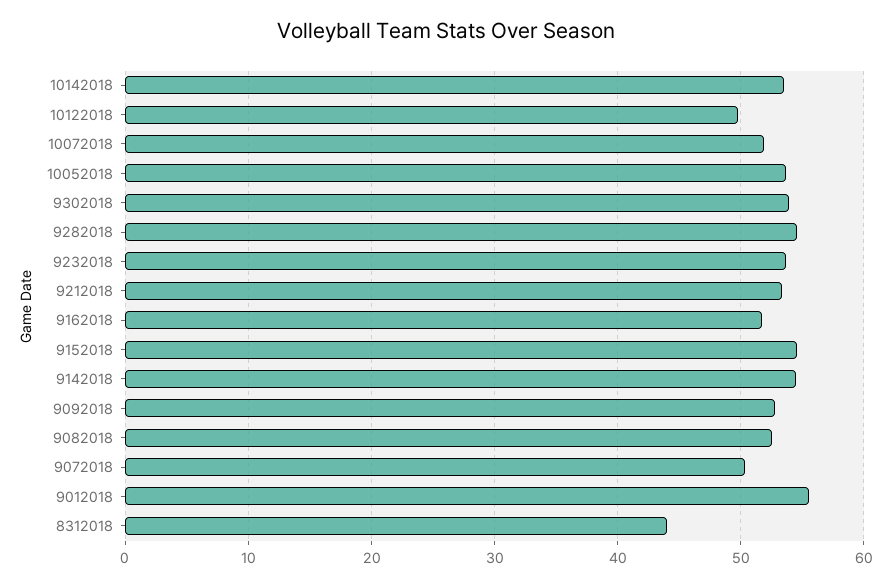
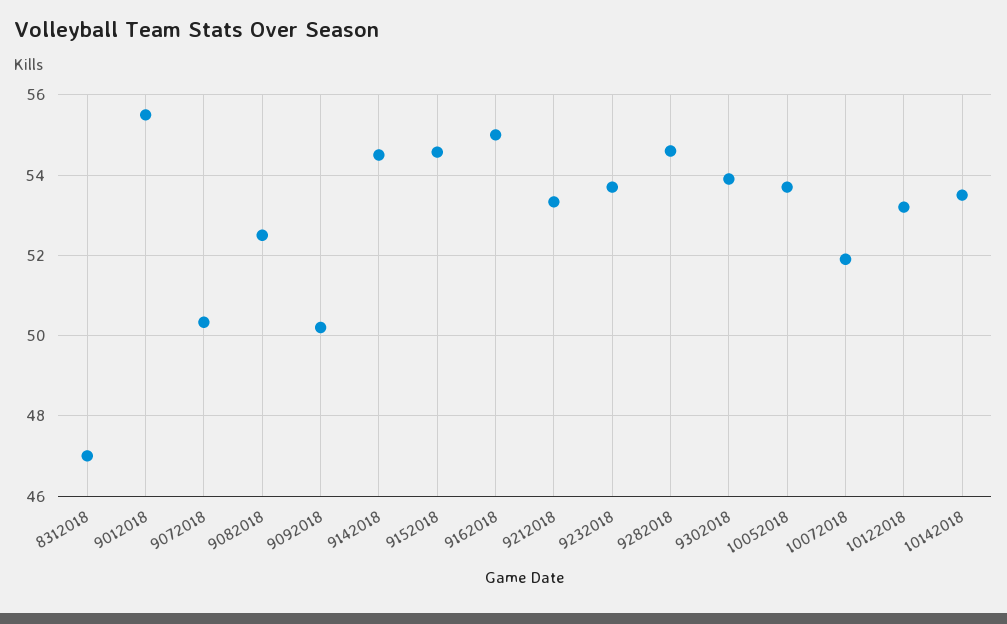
10122018: 50 -> 53.2
9162018: 52 -> 55
9092018: 53 -> 50.2
8312018: 44 -> 47

